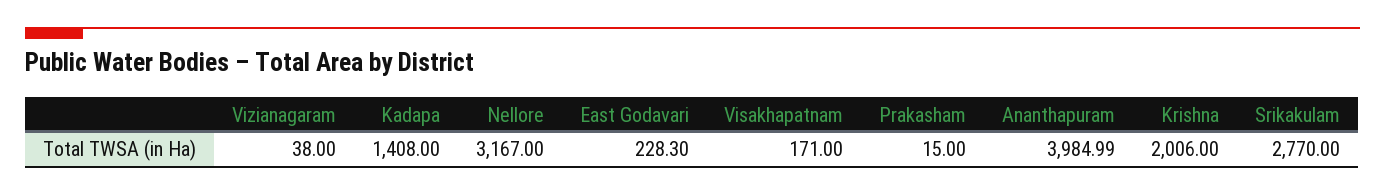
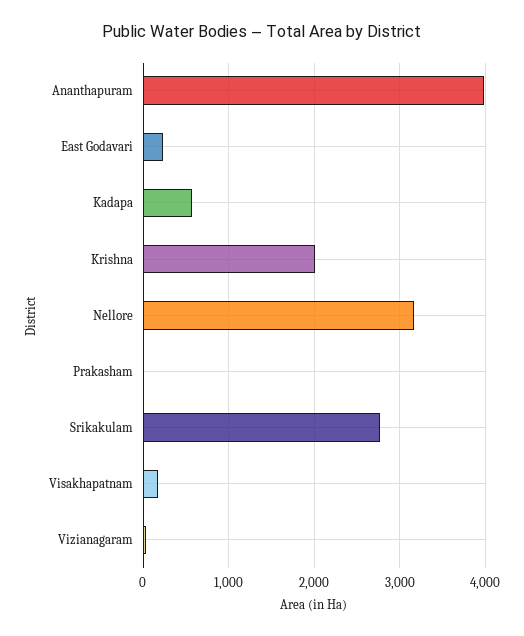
Kadapa: 1408 -> 600

